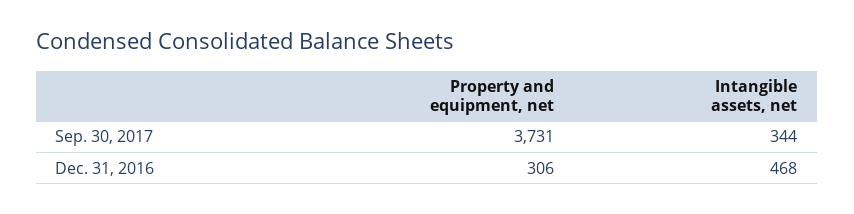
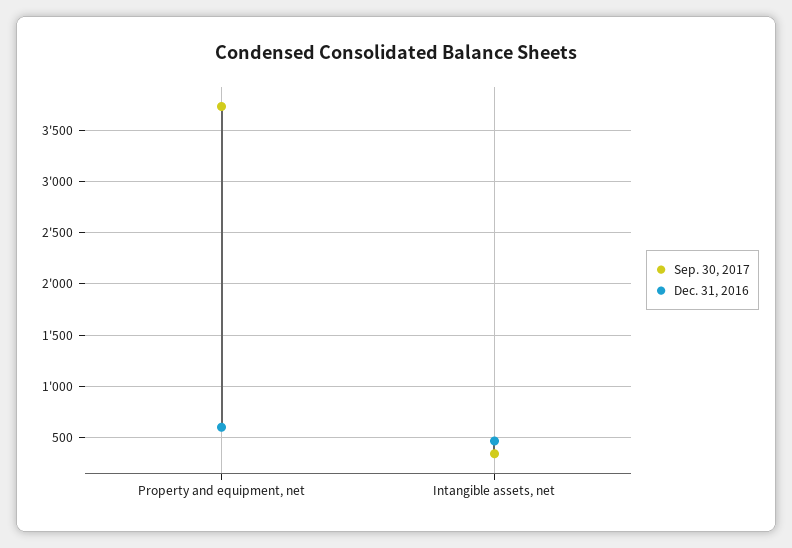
Dec. 31, 2016, Property and equipment, net: 306 -> 600

